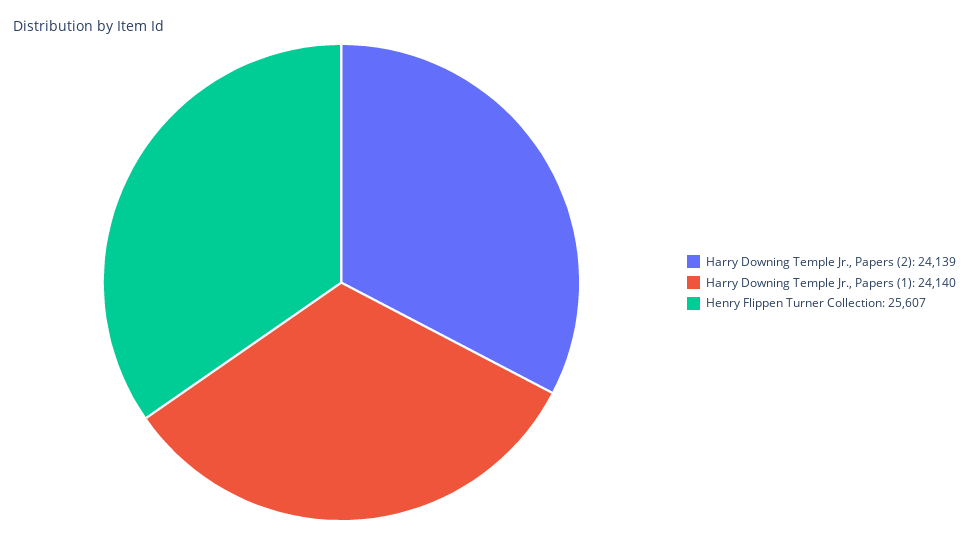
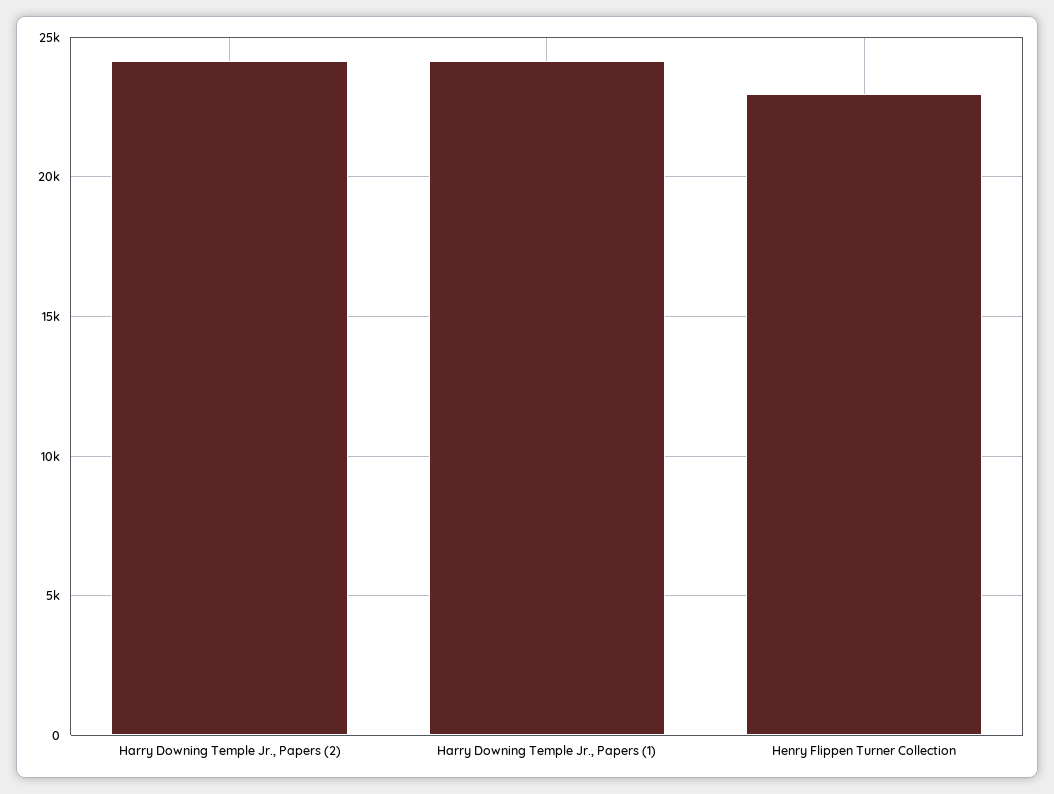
Henry Flippen Turner Collection: 25607 -> 23000

